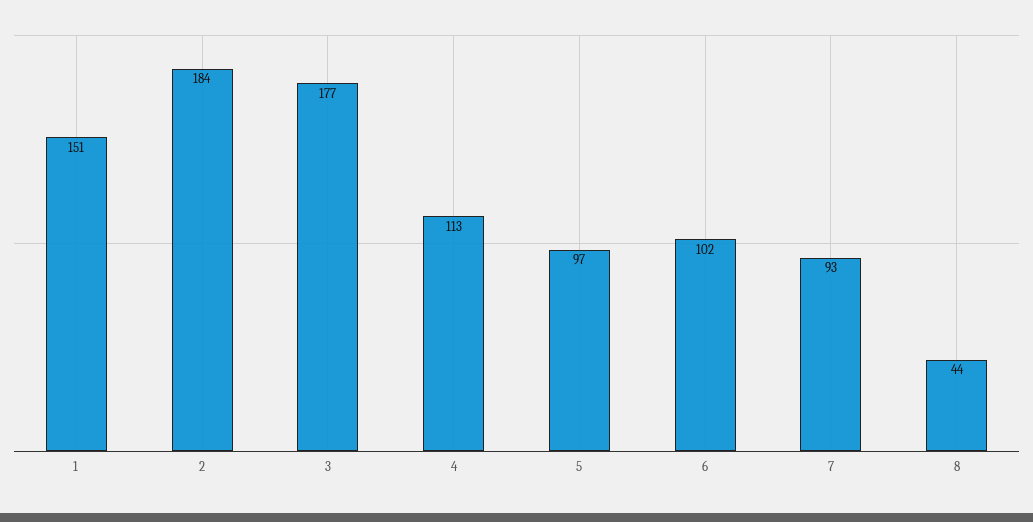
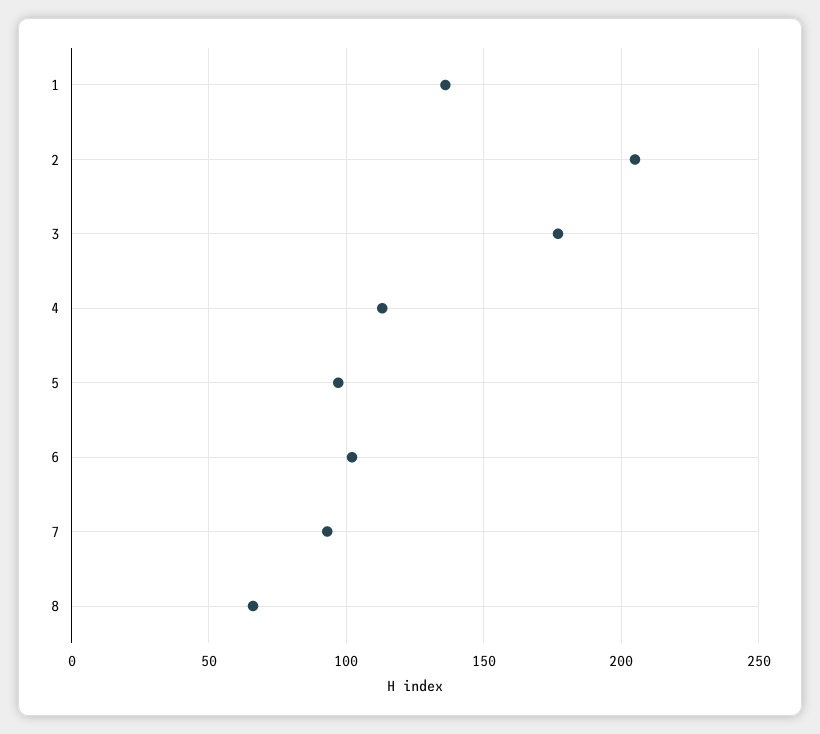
1: 151 -> 135
2: 184 -> 205
8: 44 -> 65

